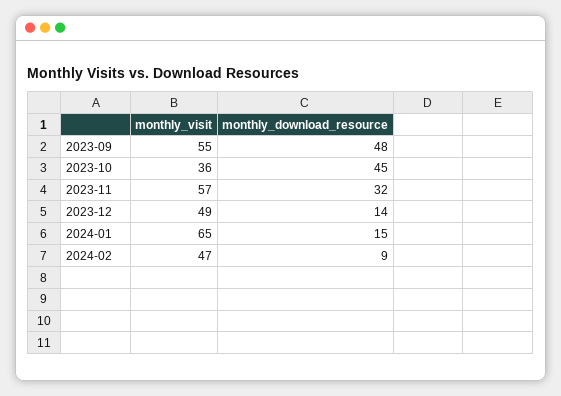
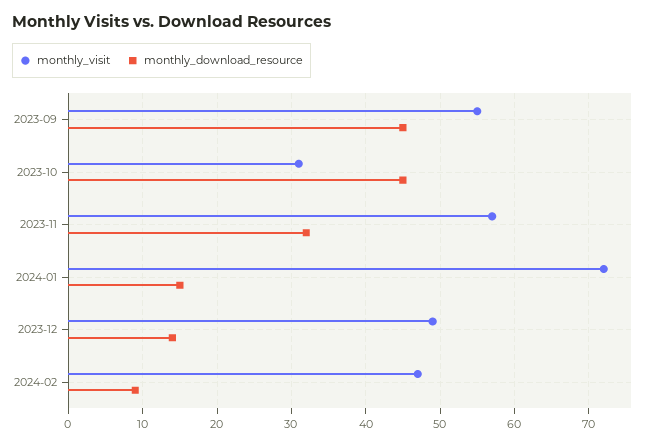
monthly_download_resource, 2023-09: 48 -> 45
monthly_visit, 2023-10: 36 -> 31
monthly_visit, 2024-01: 65 -> 72

